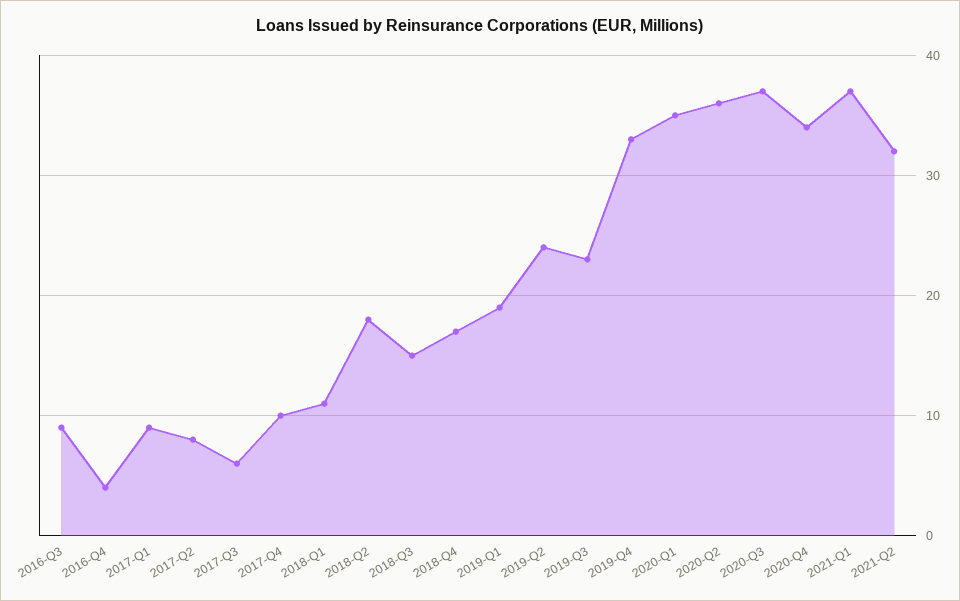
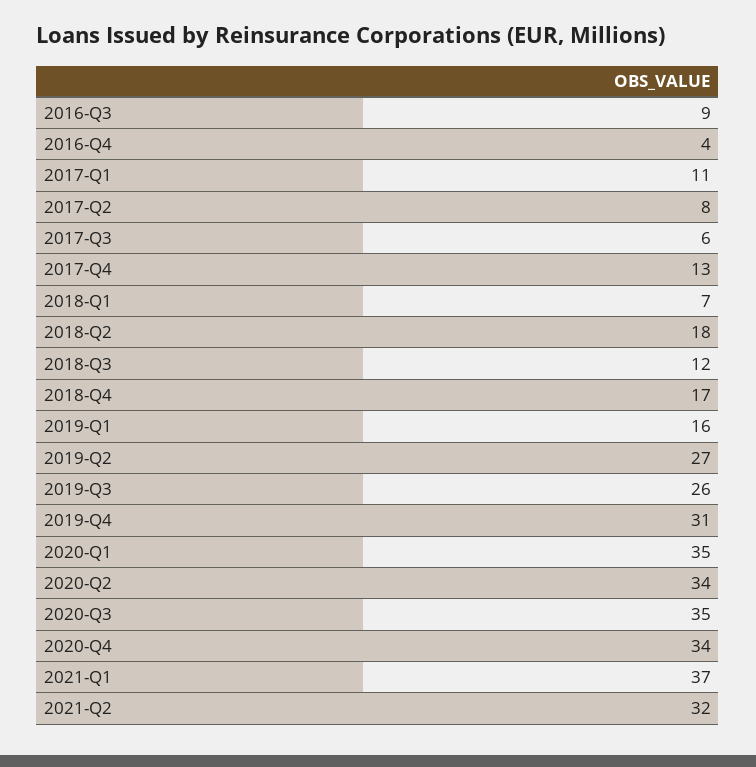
2017-Q1: 9 -> 11
2017-Q4: 10 -> 13
2018-Q1: 11 -> 7
2018-Q3: 15 -> 12
2019-Q1: 19 -> 16
2019-Q2: 24 -> 27
2019-Q3: 23 -> 26
2019-Q4: 33 -> 31
2020-Q2: 36 -> 34
2020-Q3: 37 -> 35

